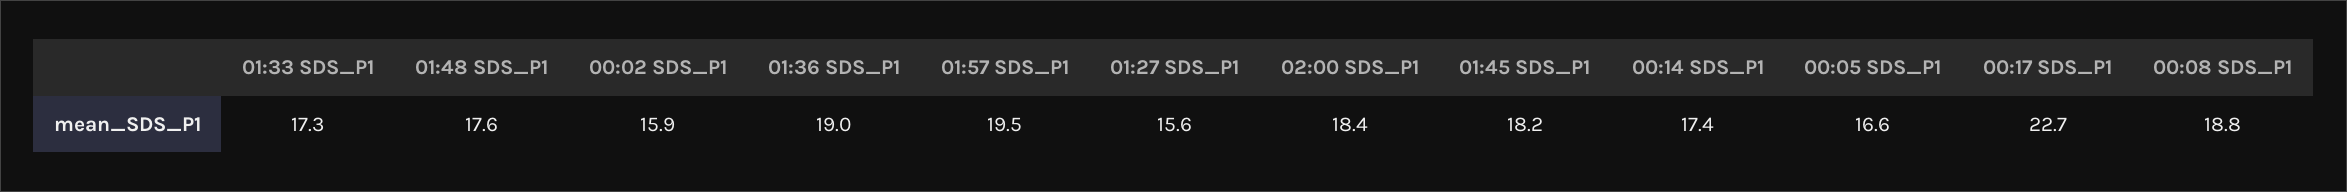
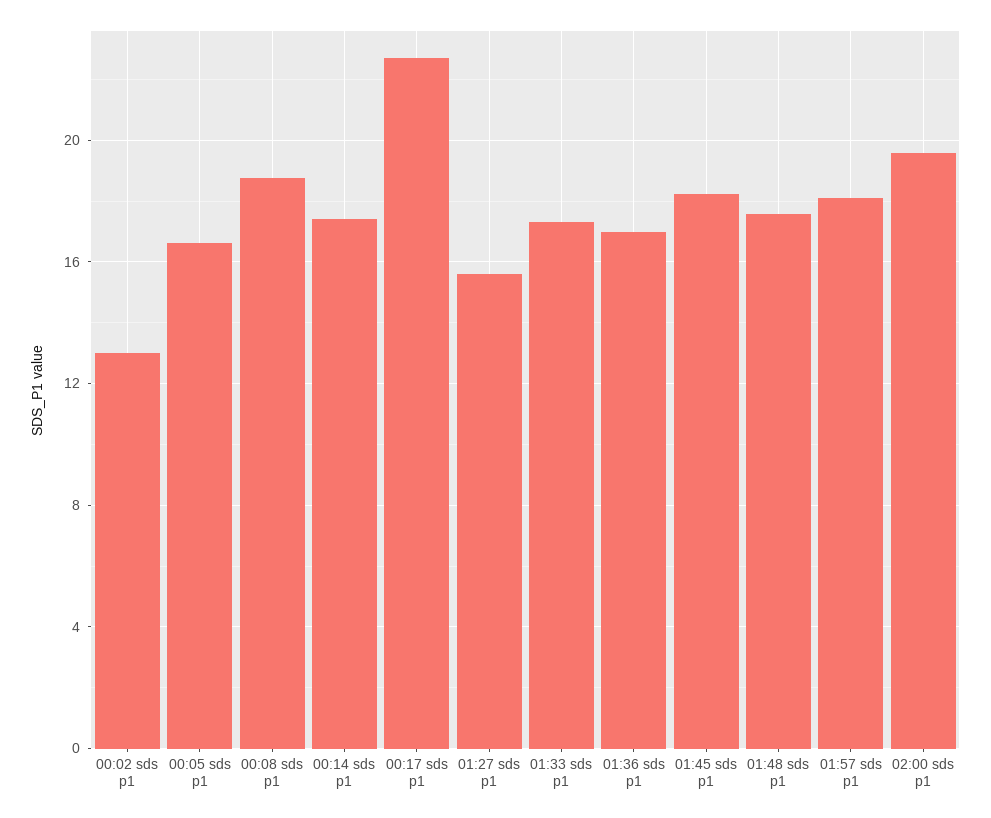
00:02 SDS_P1: 15.9 -> 13
01:36 SDS_P1: 19 -> 17
01:57 SDS_P1: 19.5 -> 18
02:00 SDS_P1: 18.4 -> 19.5

